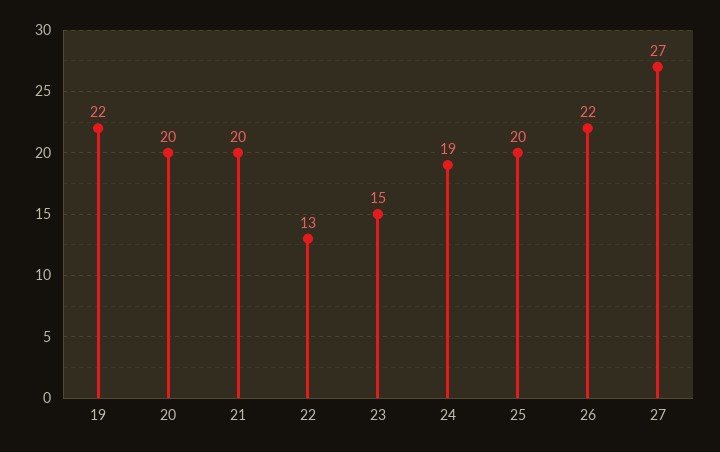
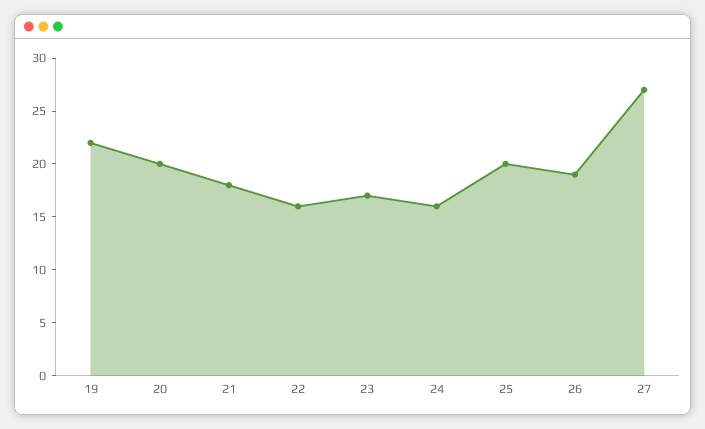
21: 20 -> 18
22: 13 -> 16
23: 15 -> 17
24: 19 -> 16
26: 22 -> 19

